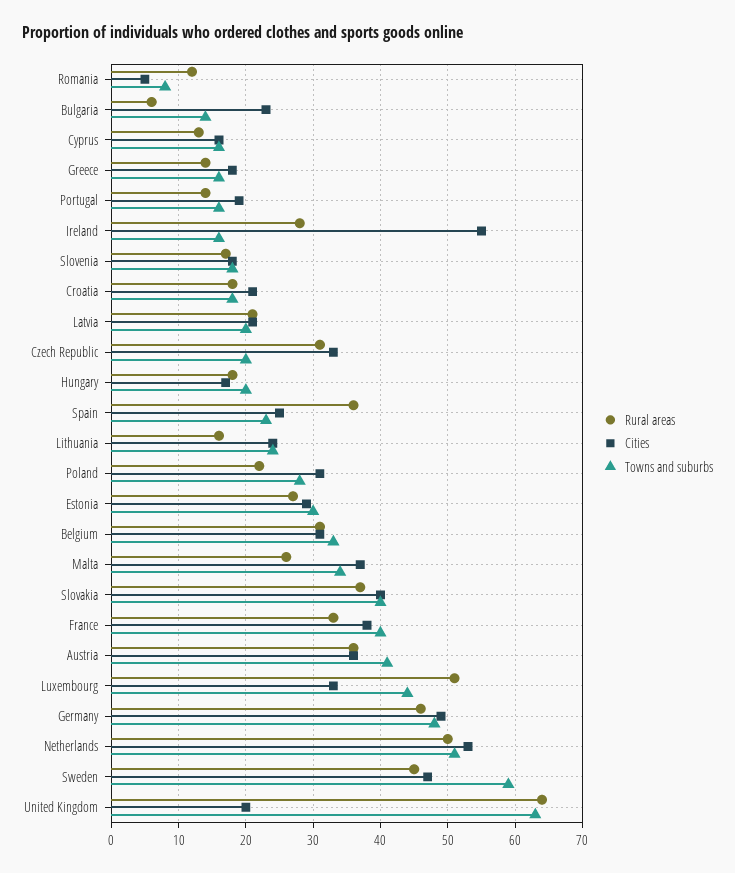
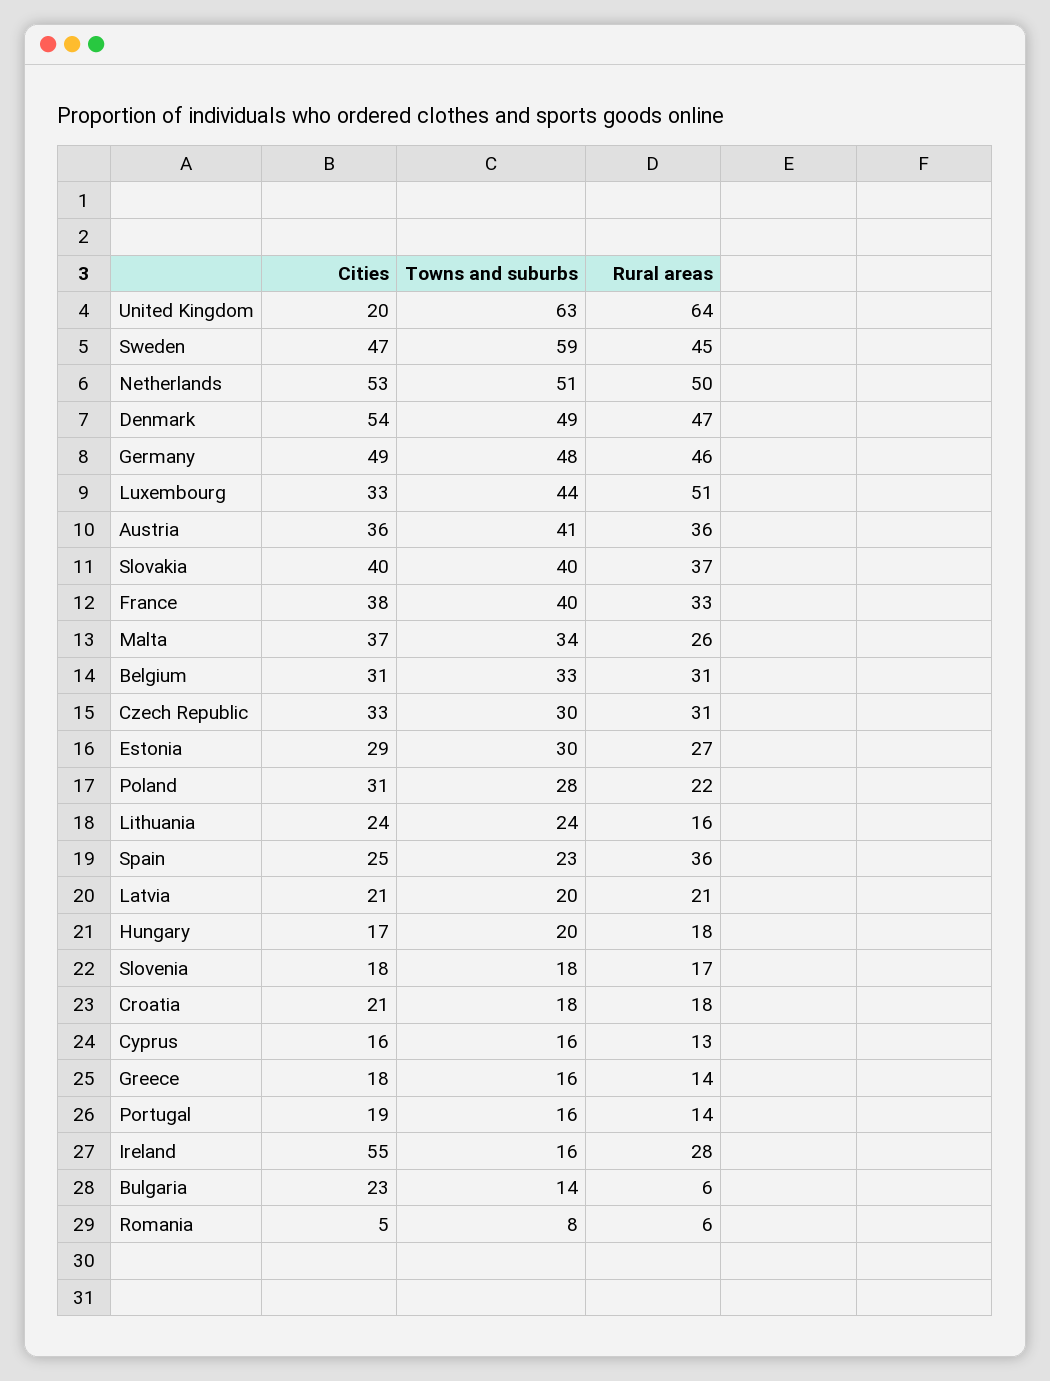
Rural areas, Romania: 12 -> 6
Towns and suburbs, Czech Republic: 20 -> 30
Cities, Denmark: none -> 54
Towns and suburbs, Denmark: none -> 49
Rural areas, Denmark: none -> 47

